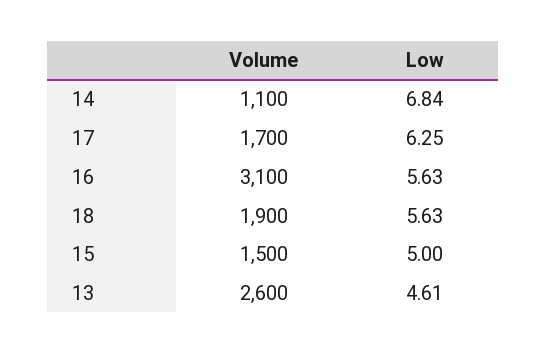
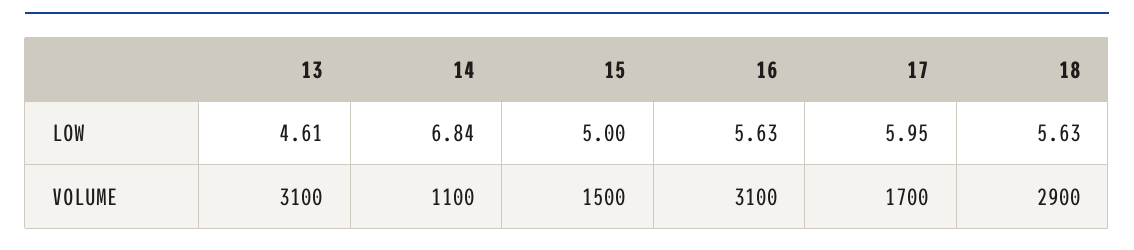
Low, 17: 6.25 -> 5.95
Volume, 18: 1900 -> 2900
Volume, 13: 2600 -> 3100

